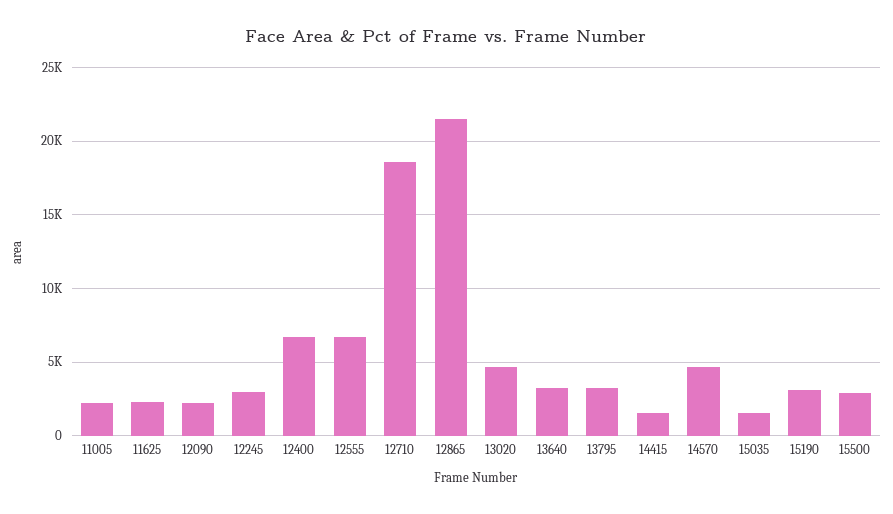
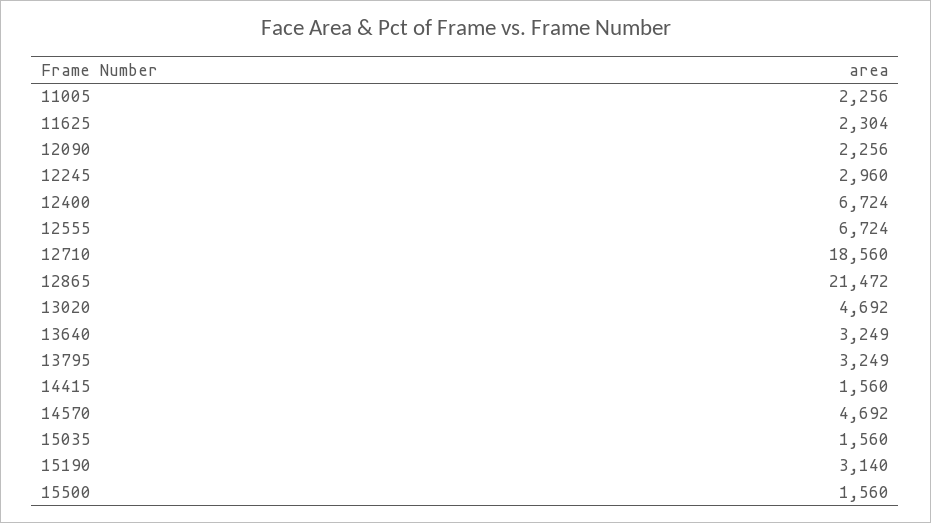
15500: 3000 -> 1560

